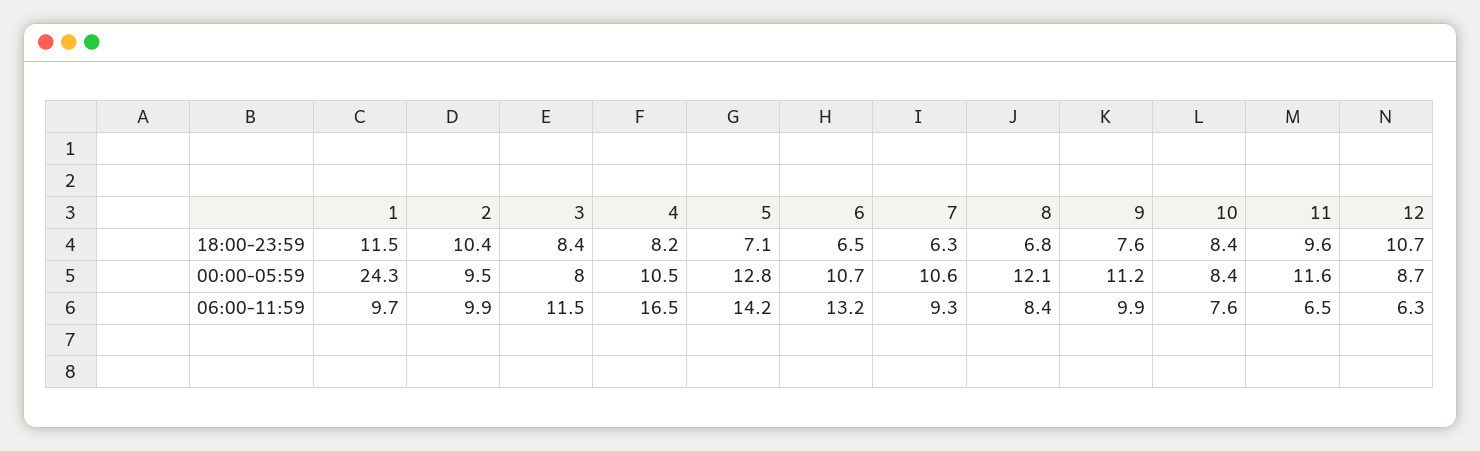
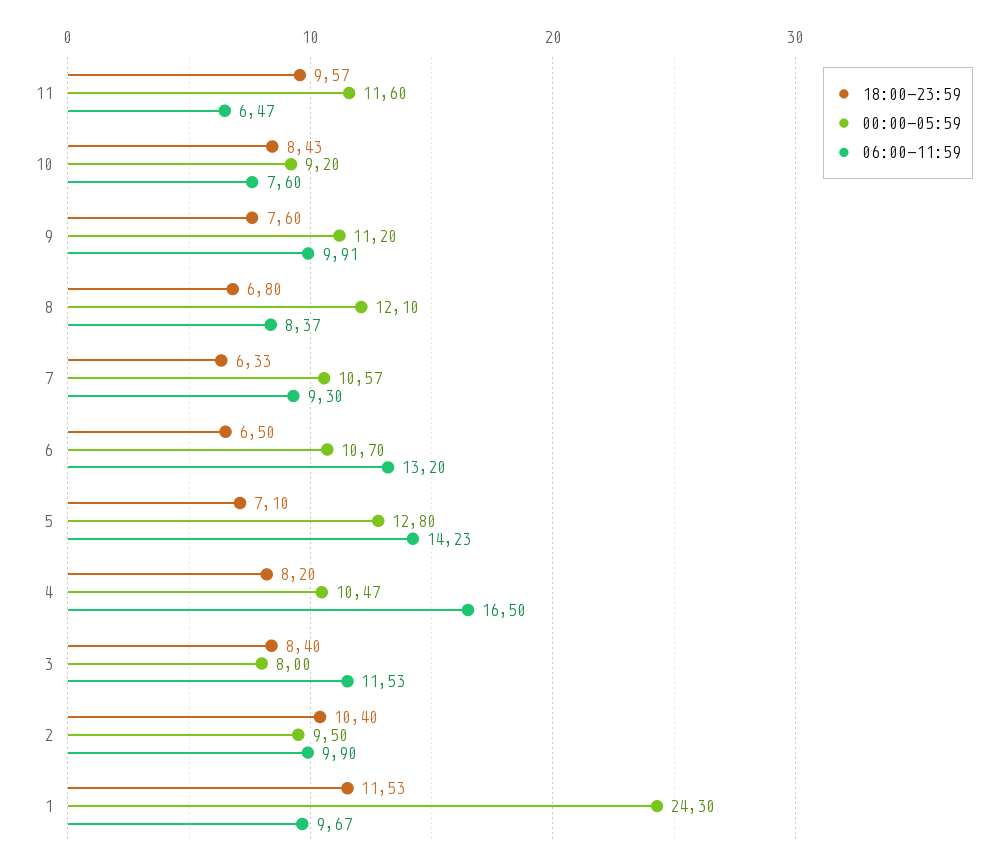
18:00-23:59, 12: 10.7 -> none
00:00-05:59, 10: 8.4 -> 9.2
00:00-05:59, 12: 8.7 -> none
06:00-11:59, 12: 6.3 -> none

